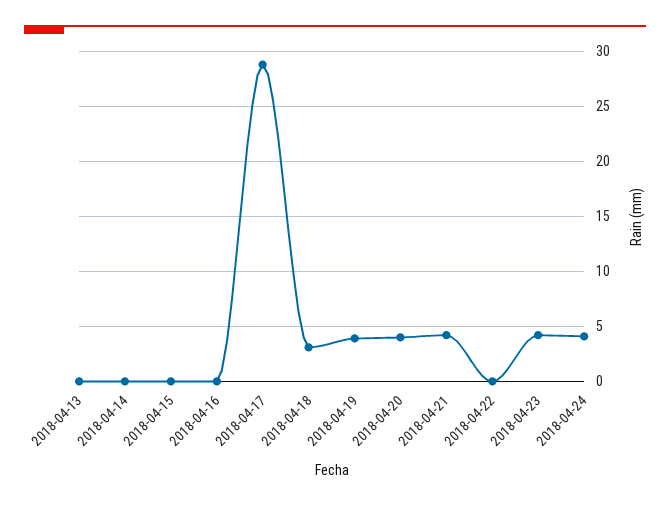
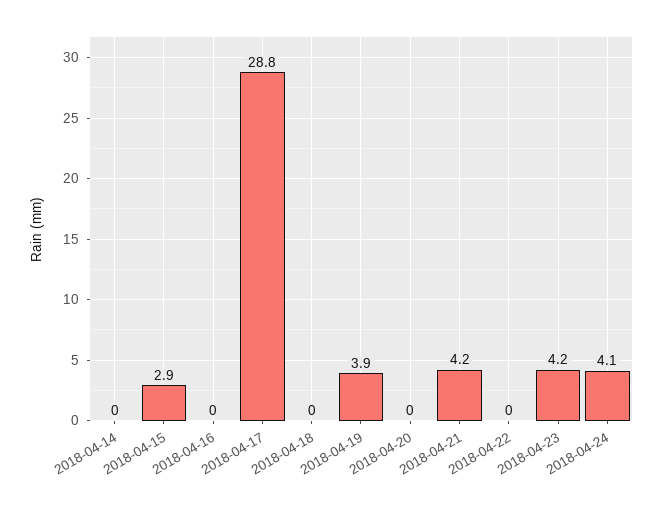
2018-04-13: 0 -> none
2018-04-15: 0 -> 2.9
2018-04-18: 3 -> 0
2018-04-20: 4 -> 0

